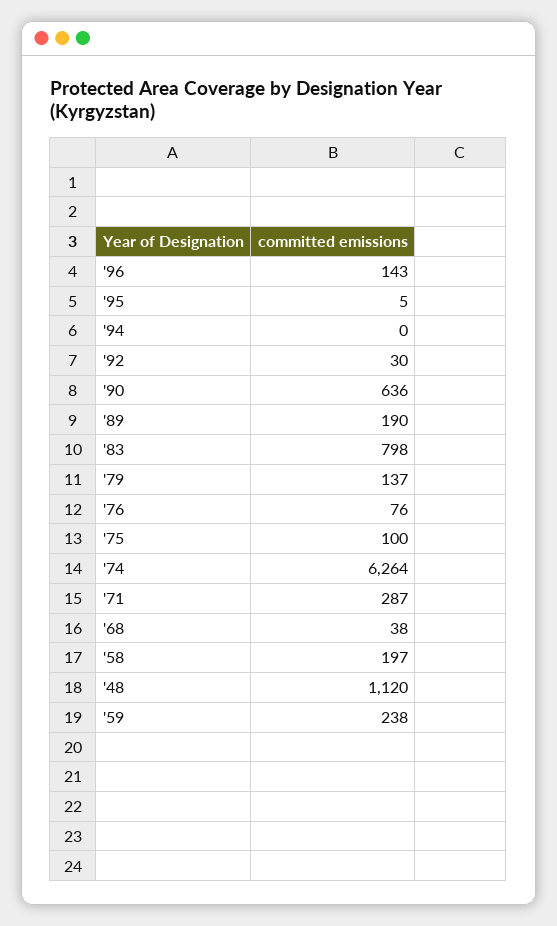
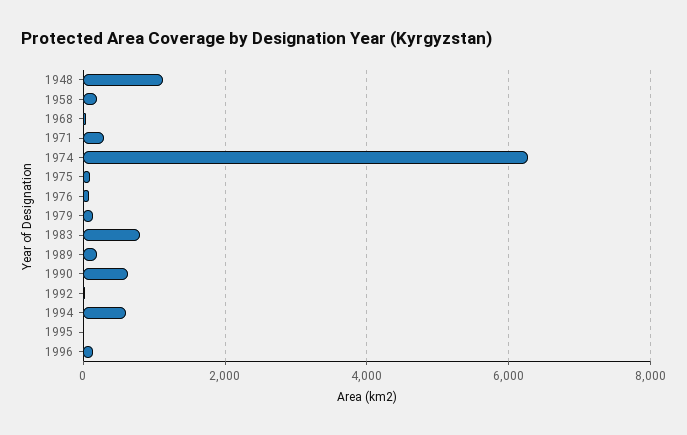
'94: 0 -> 600
'59: 238 -> none

